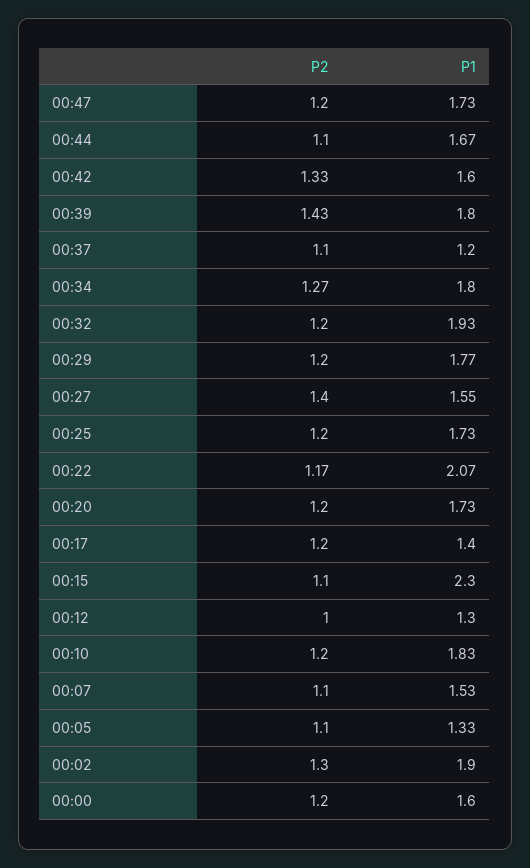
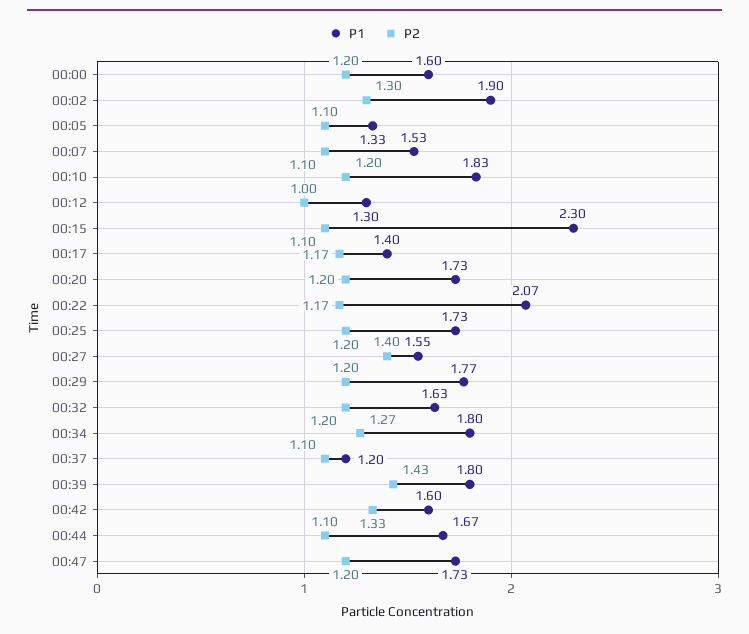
P1, 00:32: 1.93 -> 1.63
P2, 00:17: 1.2 -> 1.17

